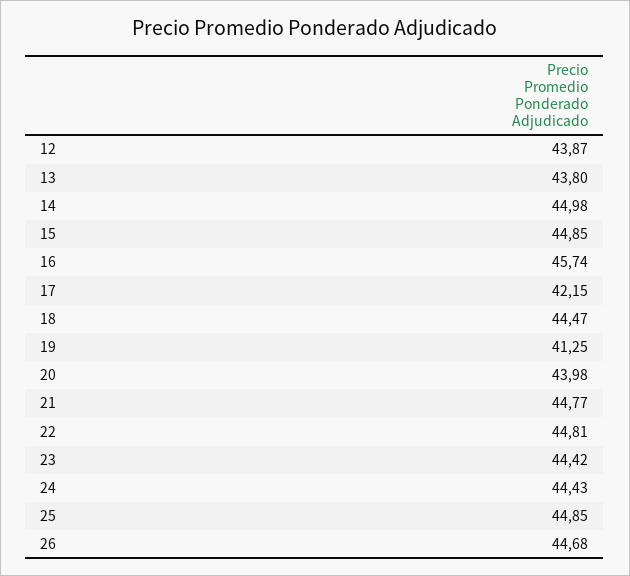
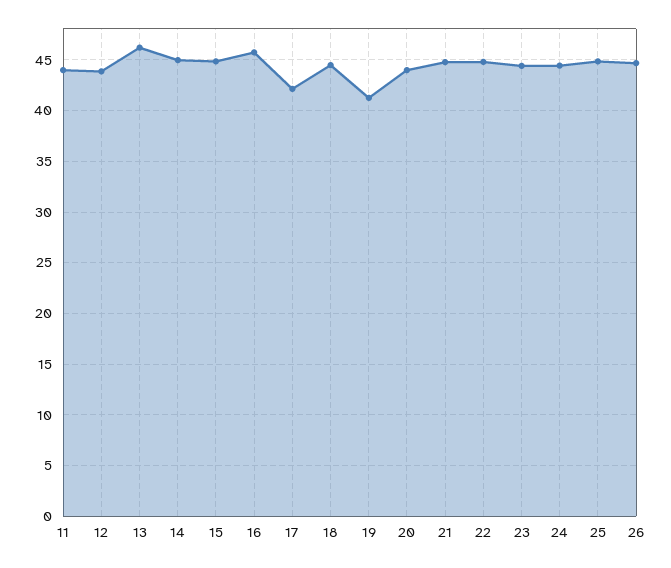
13: 43.8 -> 46
11: none -> 44

